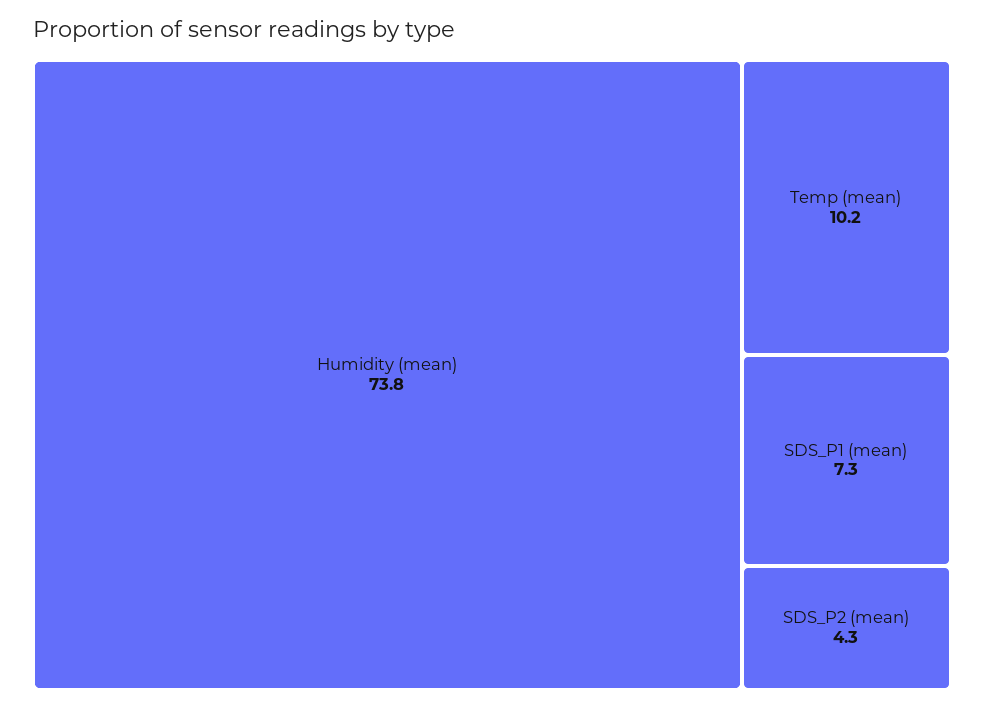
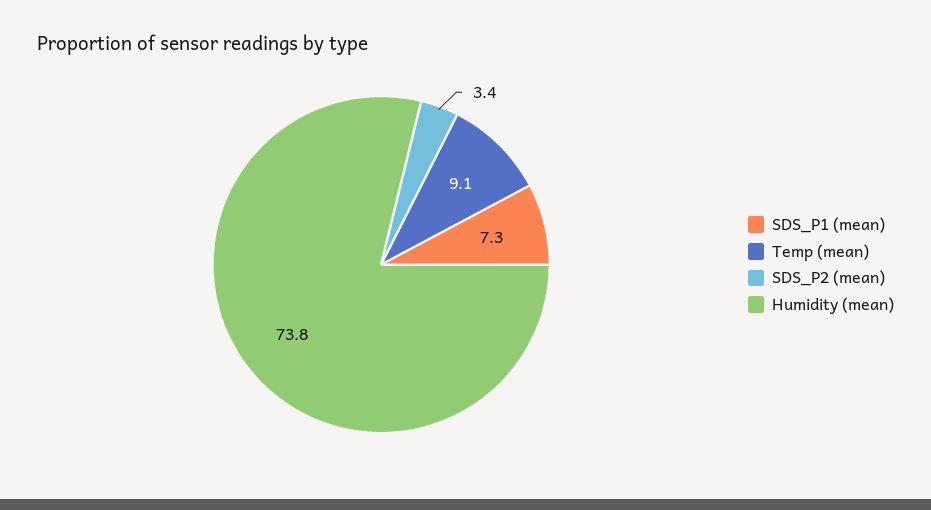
Temp (mean): 10.2 -> 9.1
SDS_P2 (mean): 4.3 -> 3.4

